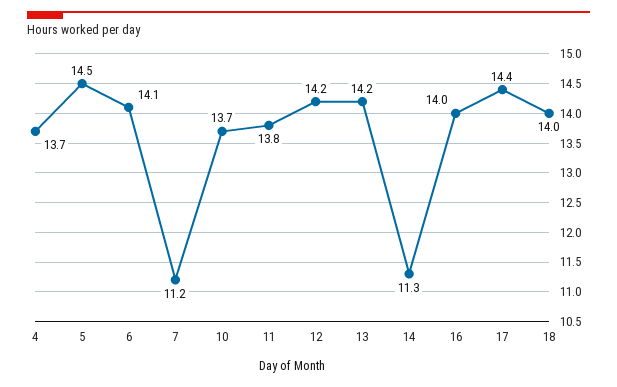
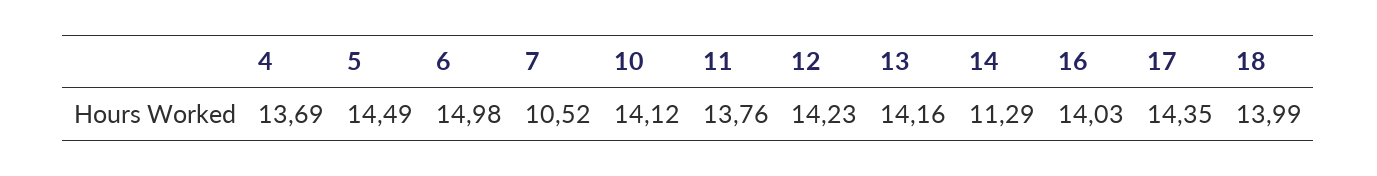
6: 14.1 -> 14.98
7: 11.2 -> 10.52
10: 13.7 -> 14.12

